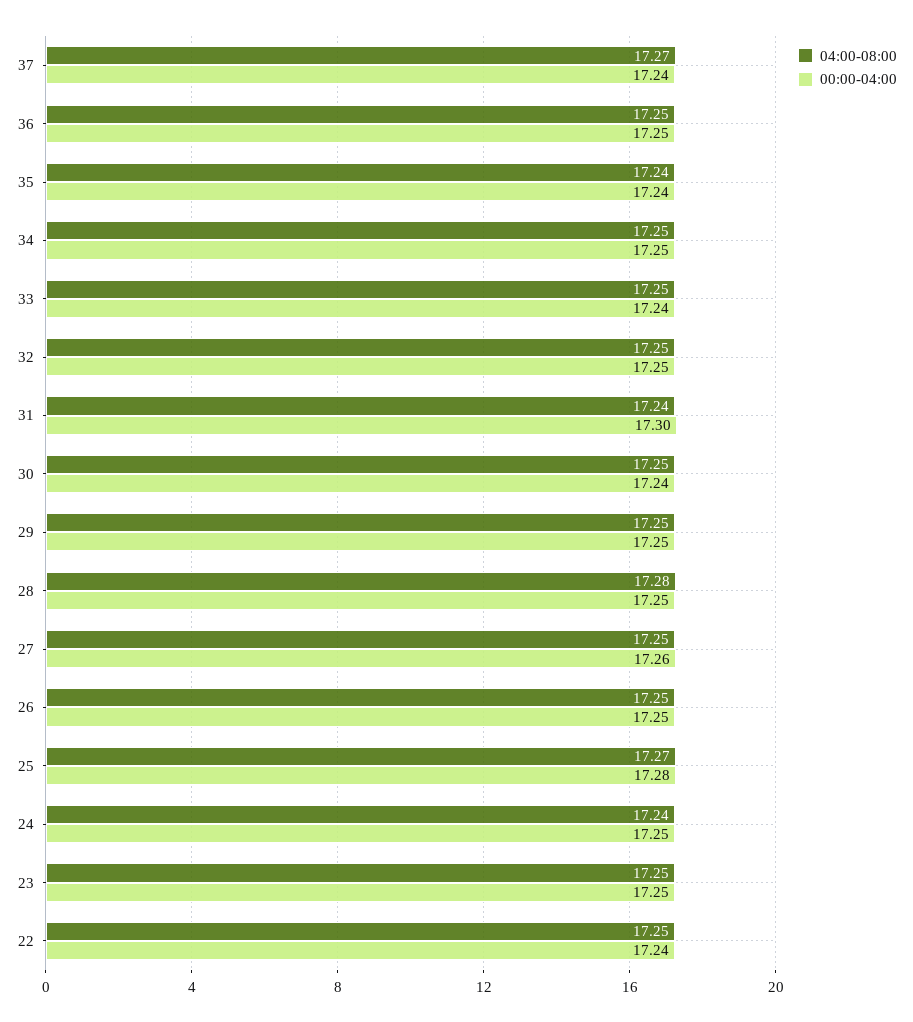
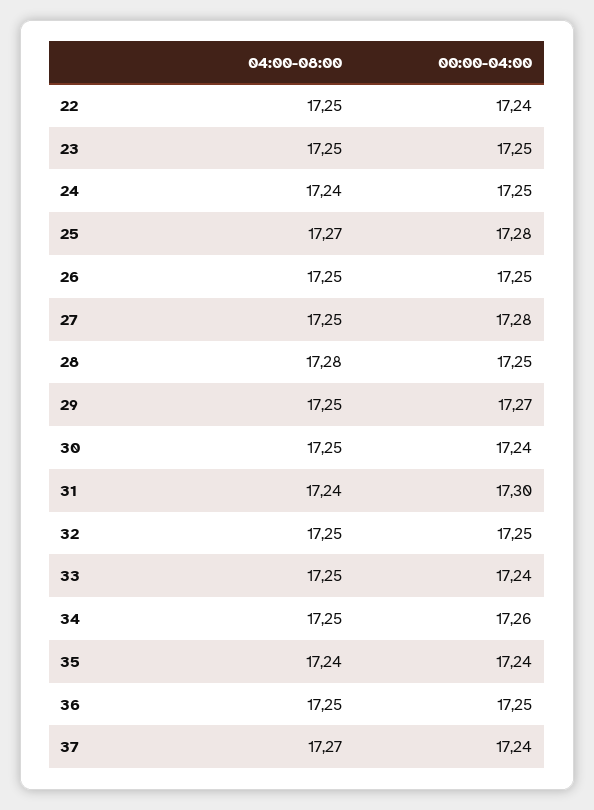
00:00-04:00, 34: 17.25 -> 17.26
00:00-04:00, 29: 17.25 -> 17.27
00:00-04:00, 27: 17.26 -> 17.28

